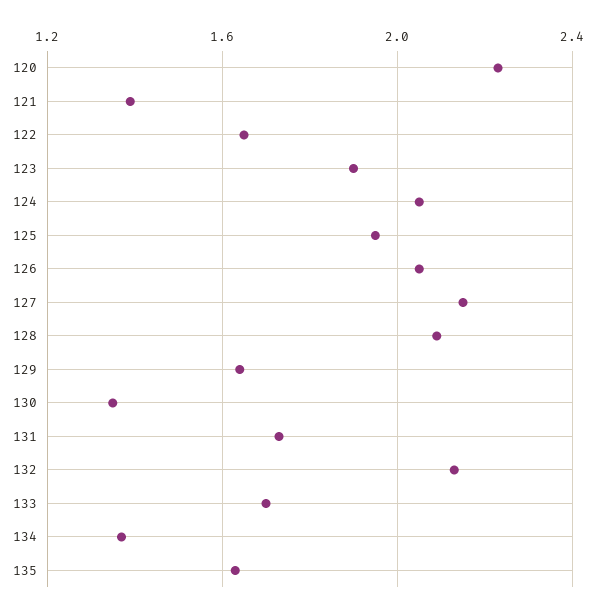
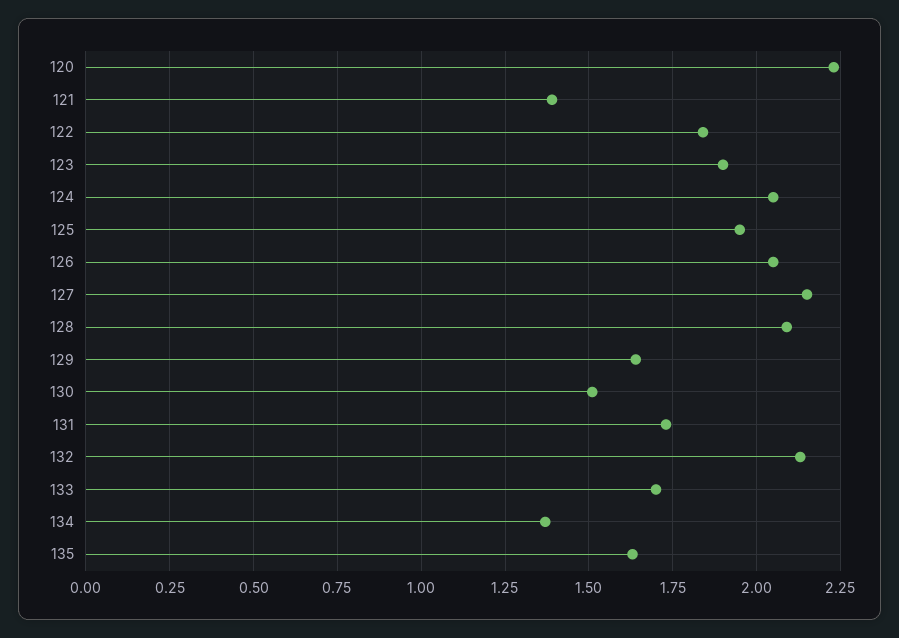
122: 1.65 -> 1.85
130: 1.35 -> 1.5

